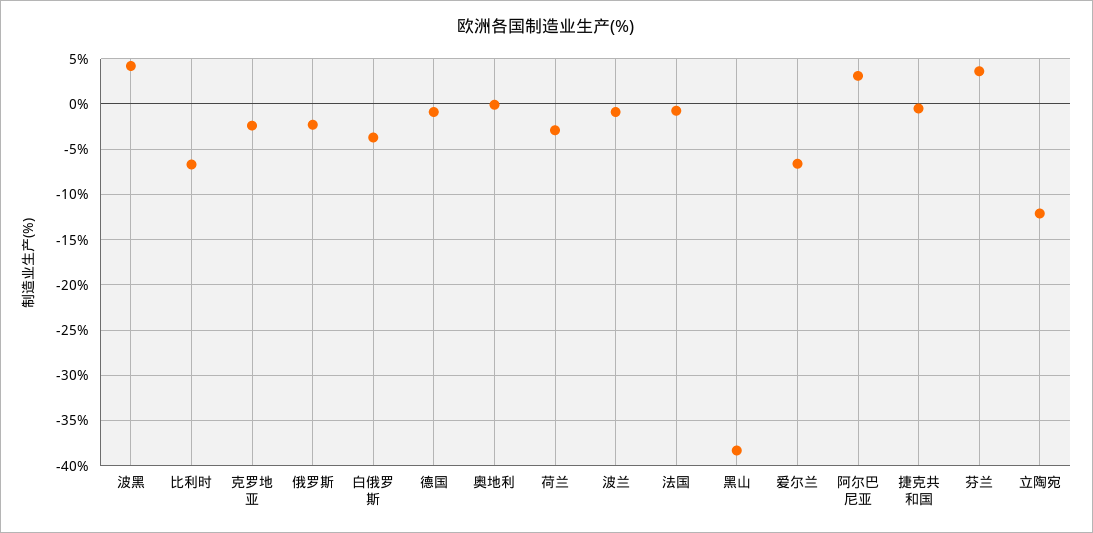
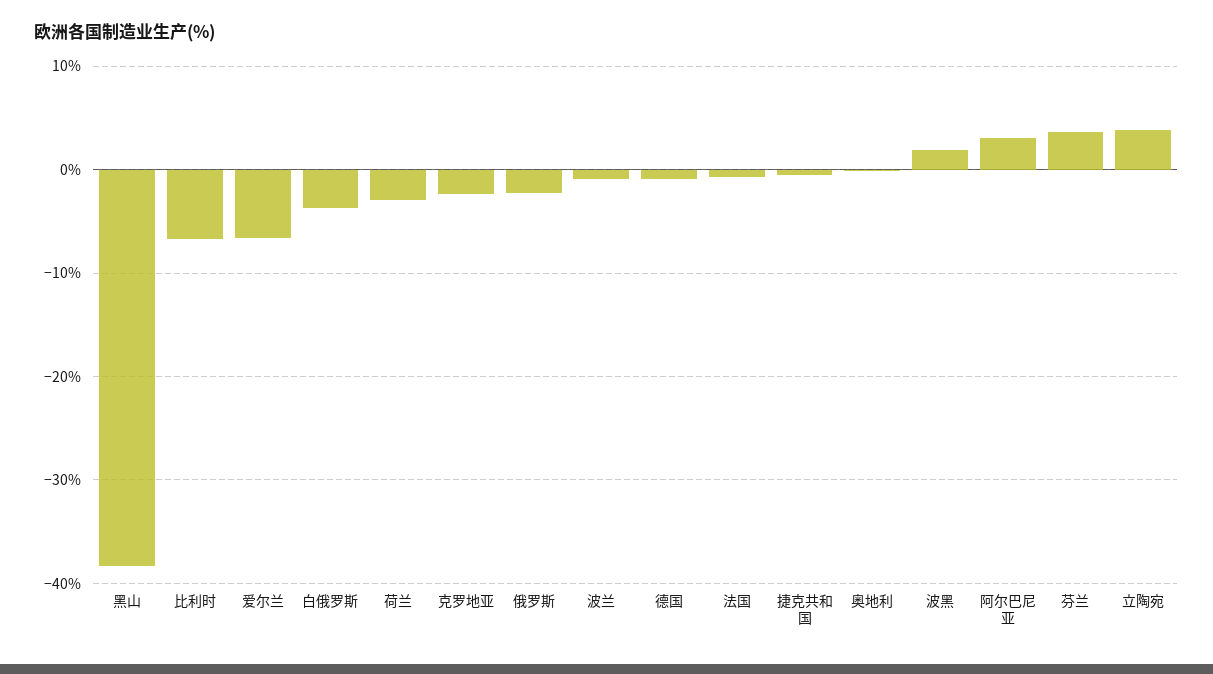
波黑: 4 -> 2
立陶宛: -12 -> 4

